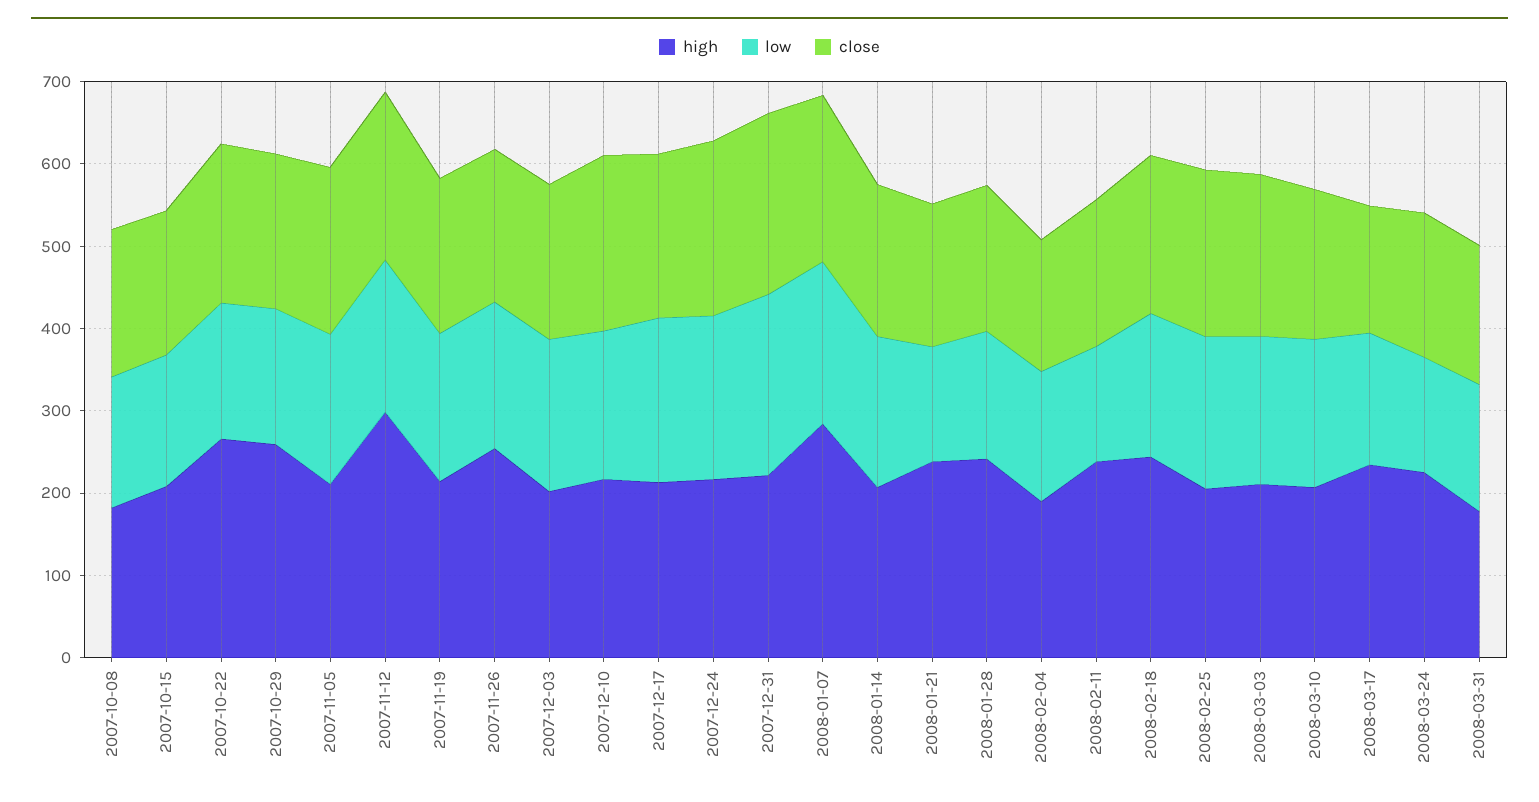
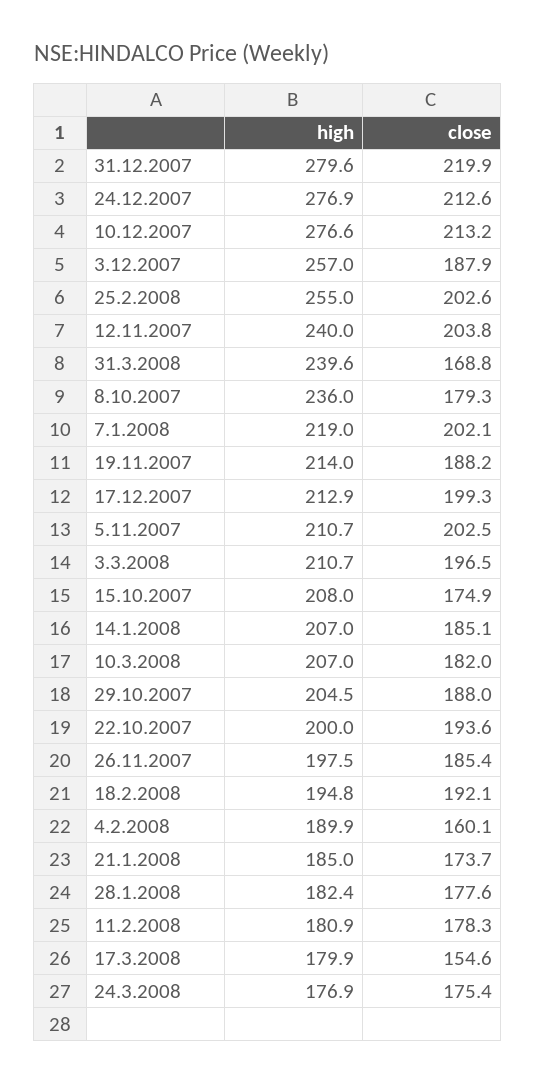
high, 2007-10-08: 180 -> 236
low, 2007-10-08: 160 -> none
low, 2007-10-15: 160 -> none
high, 2007-10-22: 260 -> 200
low, 2007-10-22: 160 -> none
high, 2007-10-29: 260 -> 204.5
low, 2007-10-29: 160 -> none
low, 2007-11-05: 180 -> none
high, 2007-11-12: 300 -> 240
low, 2007-11-12: 180 -> none
low, 2007-11-19: 180 -> none
high, 2007-11-26: 260 -> 197.5
low, 2007-11-26: 180 -> none
high, 2007-12-03: 200 -> 257
low, 2007-12-03: 180 -> none
high, 2007-12-10: 220 -> 276.6
low, 2007-12-10: 180 -> none
low, 2007-12-17: 200 -> none
high, 2007-12-24: 220 -> 276.9
low, 2007-12-24: 200 -> none
high, 2007-12-31: 220 -> 279.6
low, 2007-12-31: 220 -> none
high, 2008-01-07: 280 -> 219
low, 2008-01-07: 200 -> none
low, 2008-01-14: 180 -> none
high, 2008-01-21: 240 -> 185
low, 2008-01-21: 140 -> none
high, 2008-01-28: 240 -> 182.4
low, 2008-01-28: 160 -> none
low, 2008-02-04: 160 -> none
high, 2008-02-11: 240 -> 180.9
low, 2008-02-11: 140 -> none
high, 2008-02-18: 240 -> 194.8
low, 2008-02-18: 180 -> none
high, 2008-02-25: 200 -> 255
low, 2008-02-25: 180 -> none
low, 2008-03-03: 180 -> none
low, 2008-03-10: 180 -> none
high, 2008-03-17: 240 -> 179.9
low, 2008-03-17: 160 -> none
high, 2008-03-24: 220 -> 176.9
low, 2008-03-24: 140 -> none
high, 2008-03-31: 180 -> 239.6
low, 2008-03-31: 160 -> none

